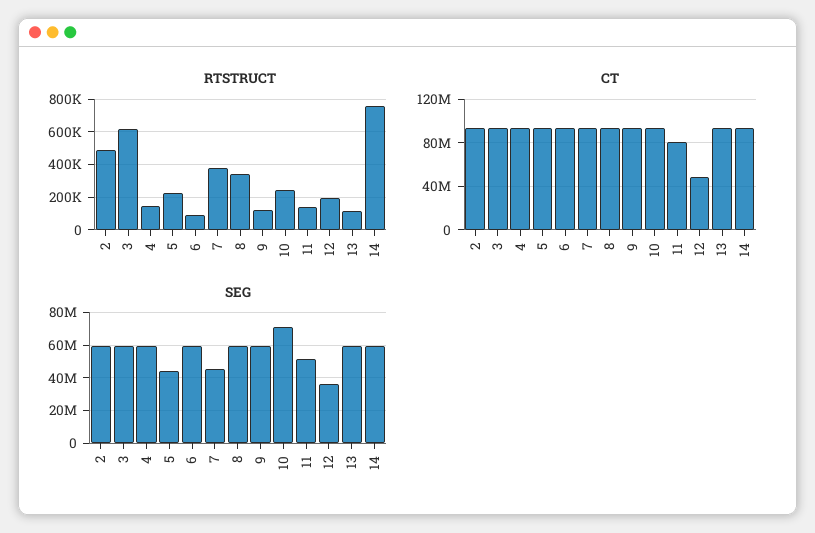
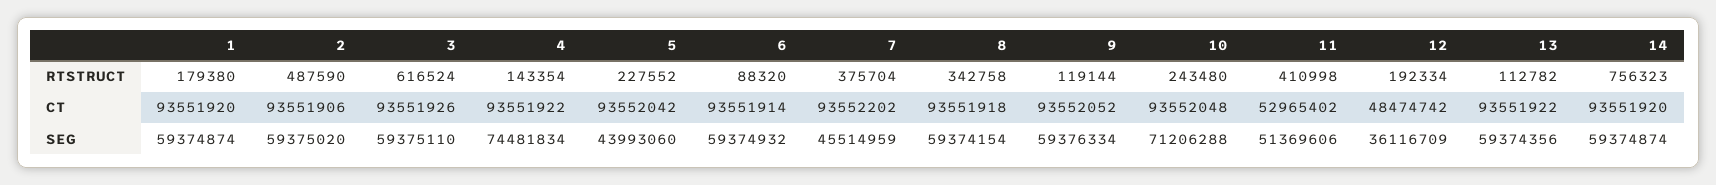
RTSTRUCT, 11: 150000 -> 410998
CT, 11: 80000000 -> 52965402
SEG, 4: 60000000 -> 74481834
RTSTRUCT, 1: none -> 179380
CT, 1: none -> 93551920
SEG, 1: none -> 59374874

